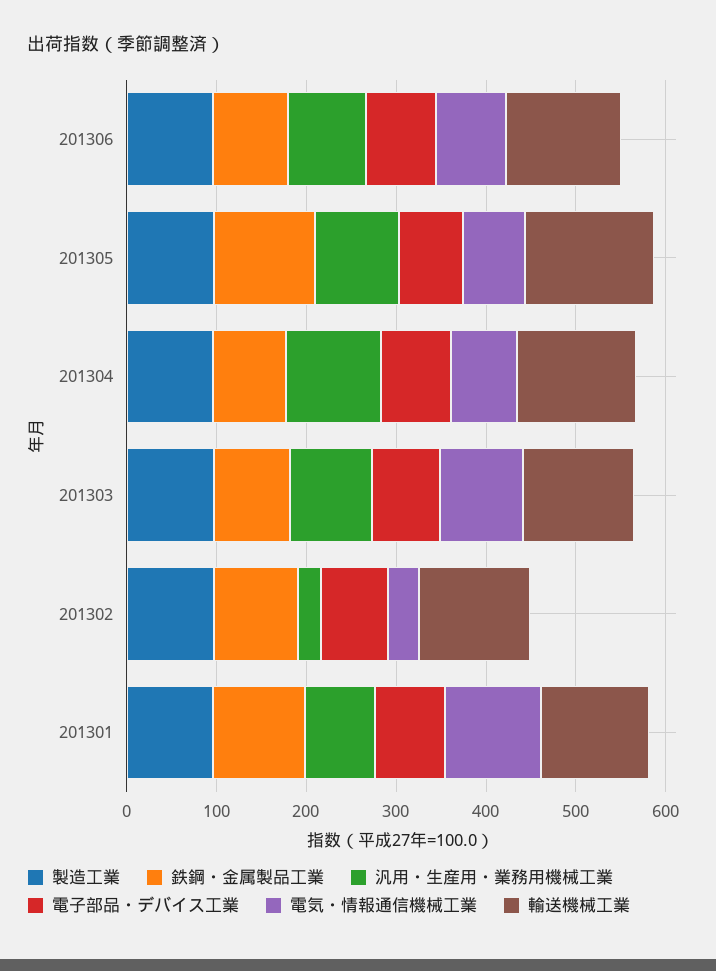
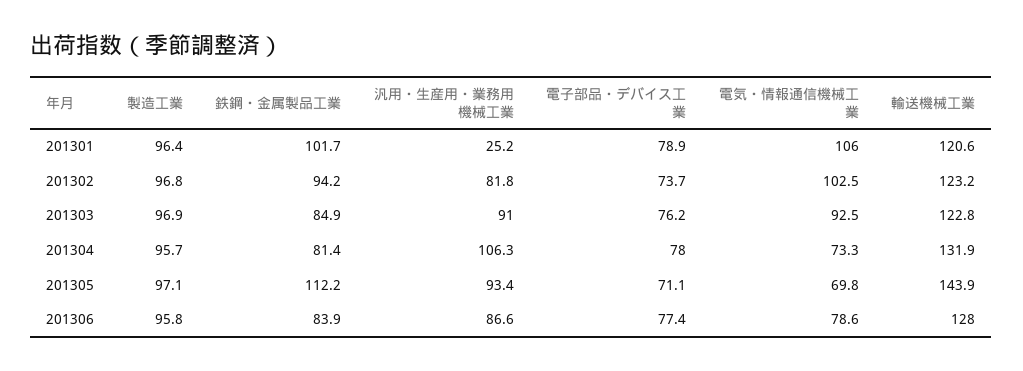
汎用・生産用・業務用機械工業, 201302: 20 -> 81.8
電気・情報通信機械工業, 201302: 40 -> 102.5
汎用・生産用・業務用機械工業, 201301: 80 -> 25.2

